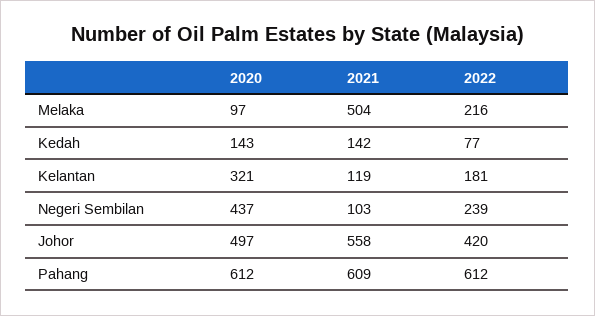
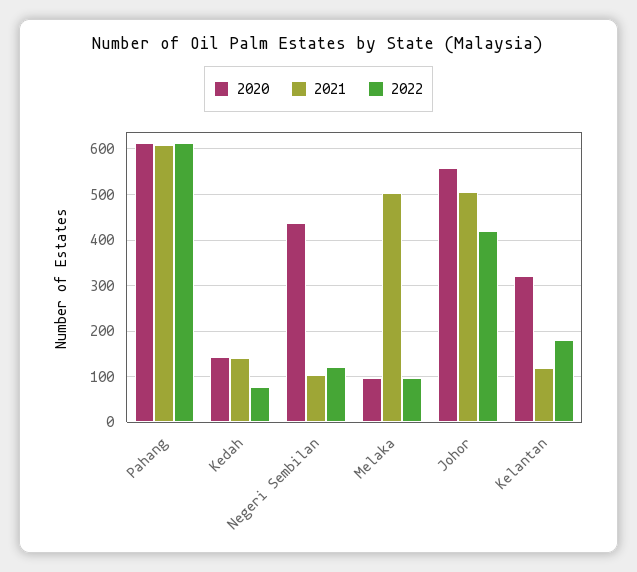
2022, Melaka: 216 -> 100
2022, Negeri Sembilan: 239 -> 120
2020, Johor: 497 -> 560
2021, Johor: 558 -> 500

